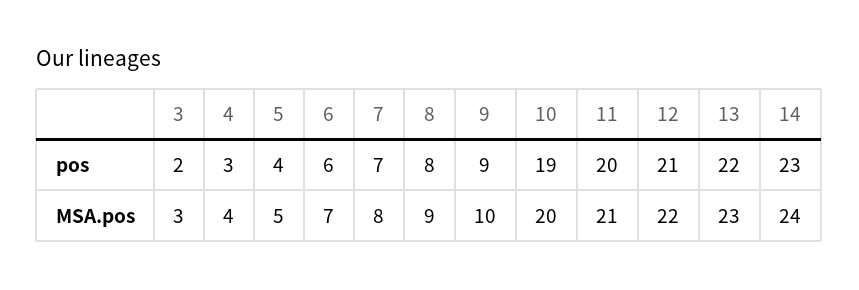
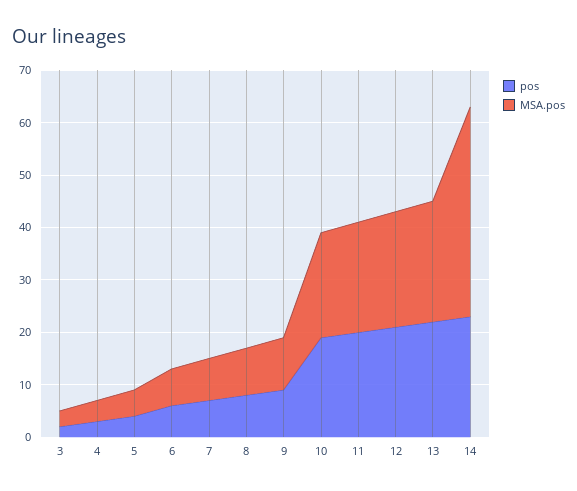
MSA.pos, 14: 24 -> 40

